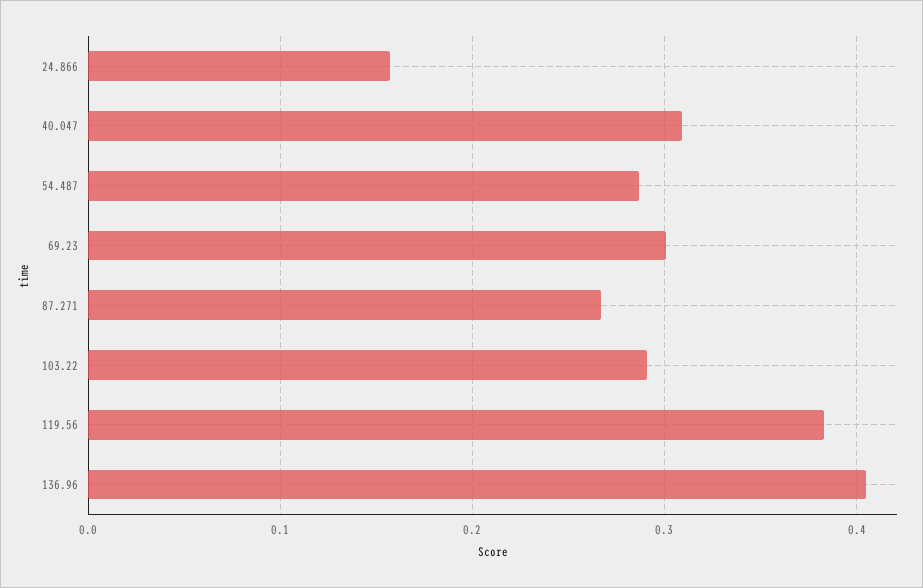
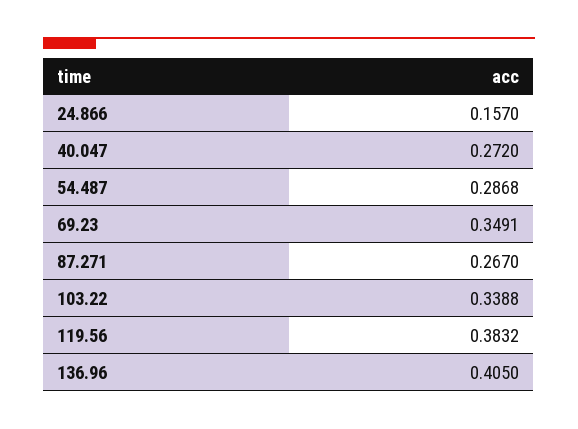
40.047: 0.31 -> 0.272
69.23: 0.3 -> 0.3491
103.22: 0.29 -> 0.3388

